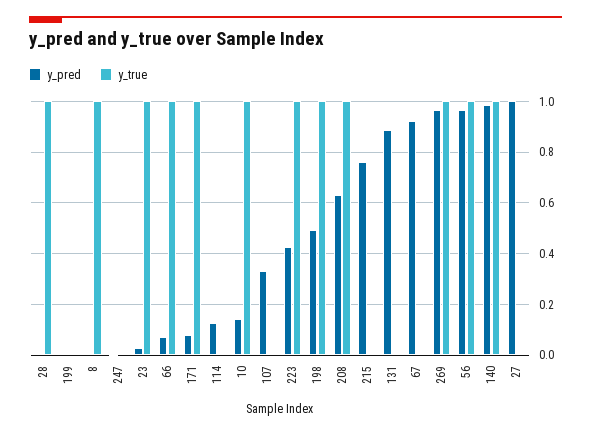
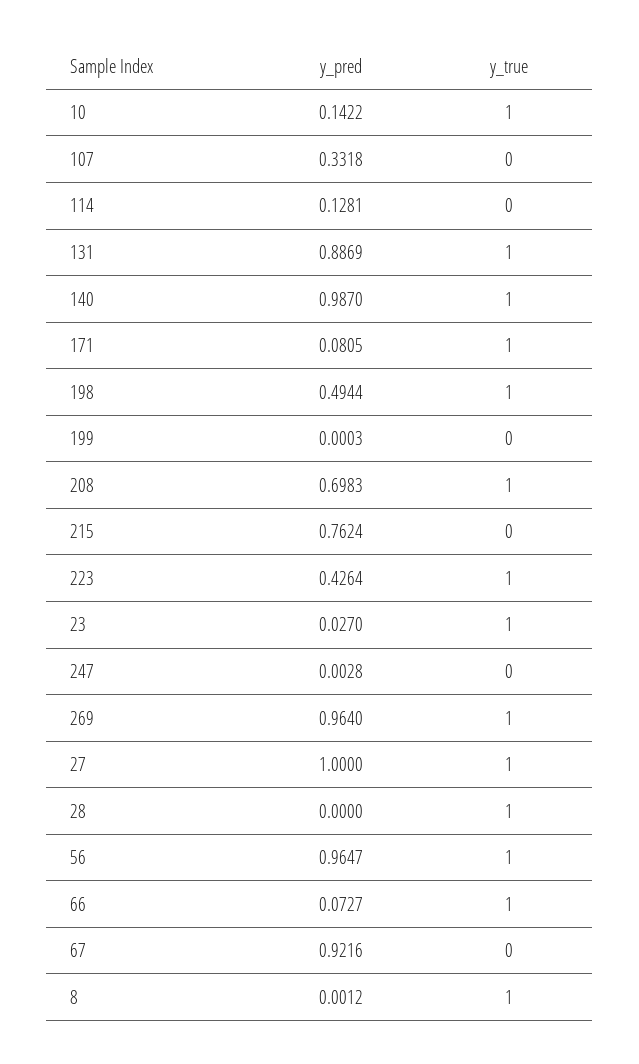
y_pred, 208: 0.625 -> 0.6983
y_true, 131: 0 -> 1
y_true, 27: 0 -> 1

